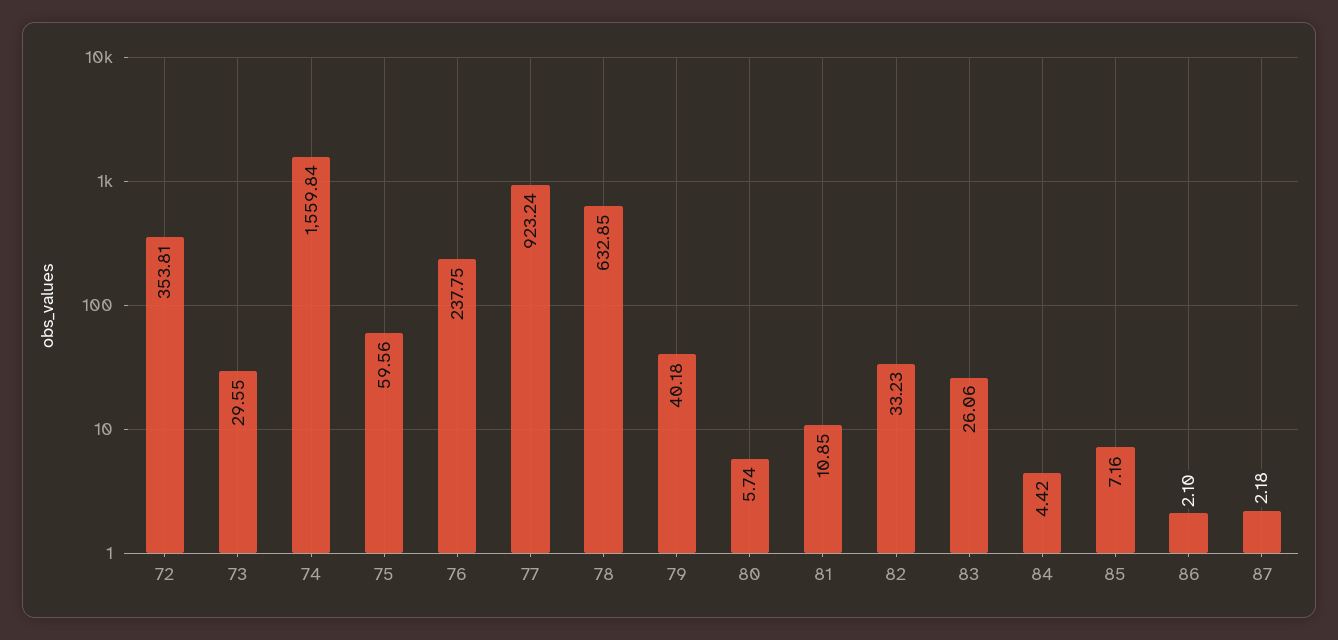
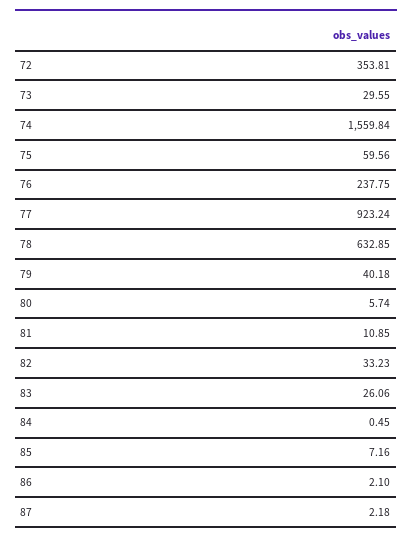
84: 4.42 -> 0.45

